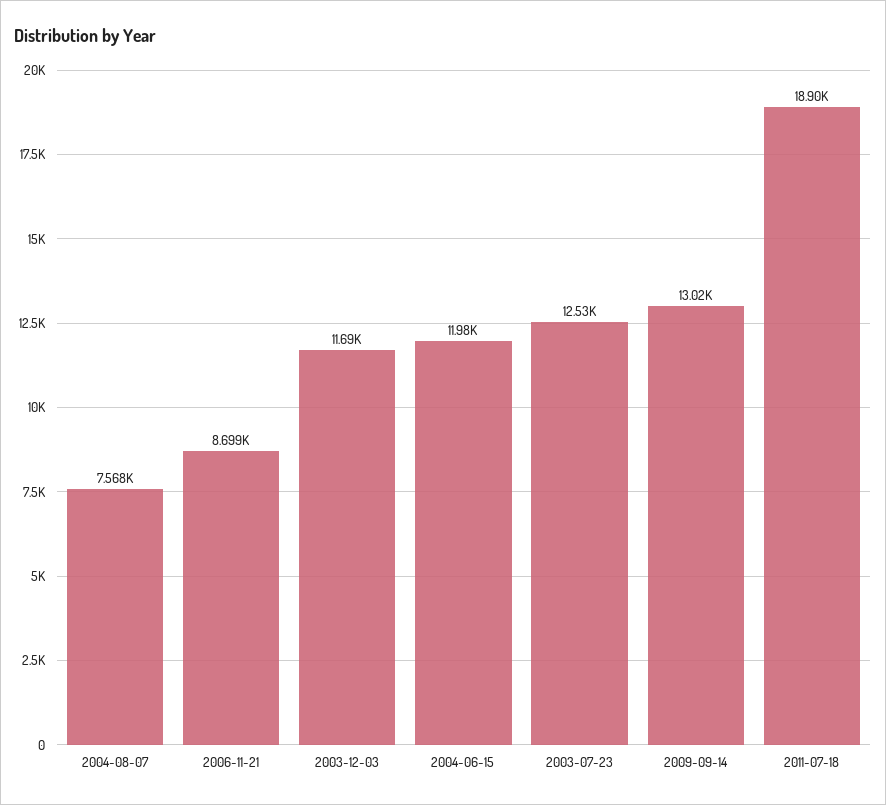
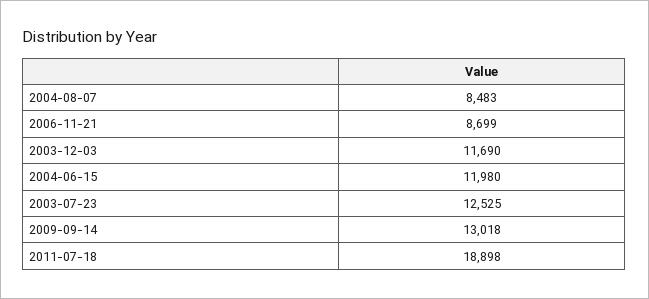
2004-08-07: 7568 -> 8483

